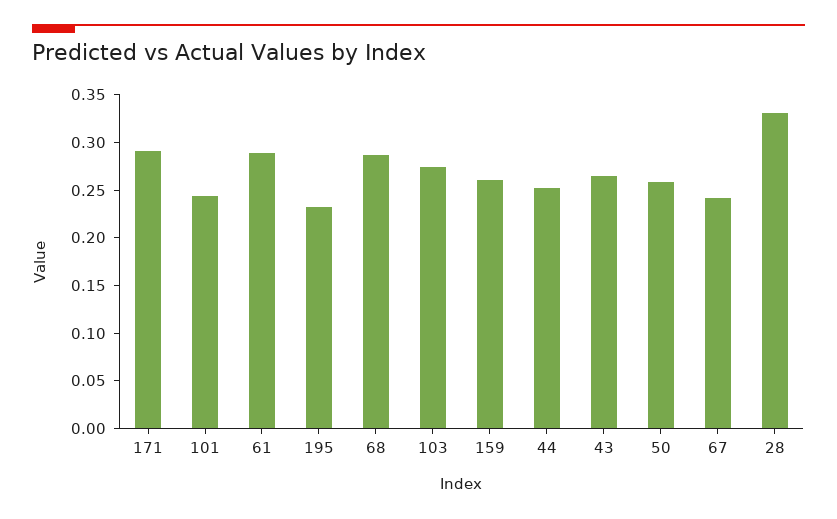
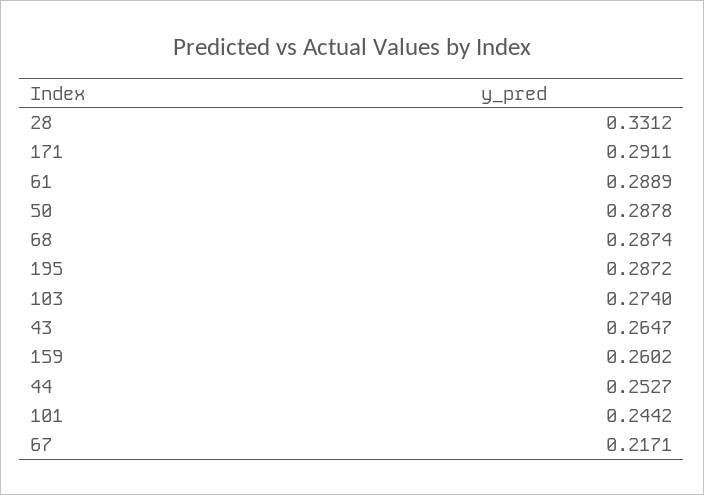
195: 0.23 -> 0.2872
50: 0.26 -> 0.2878
67: 0.24 -> 0.2171

